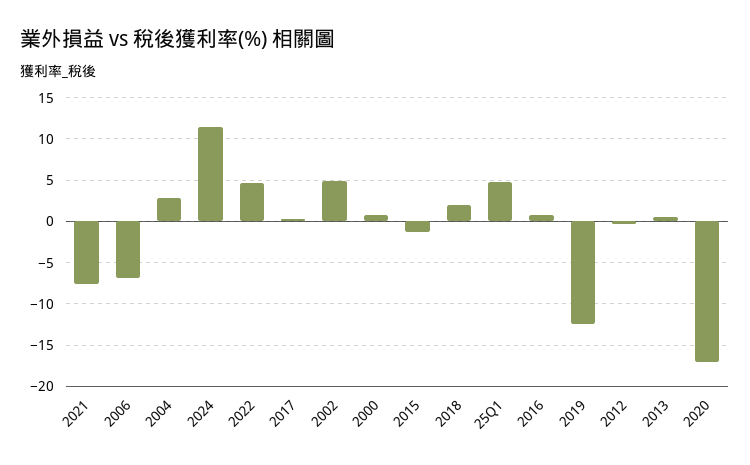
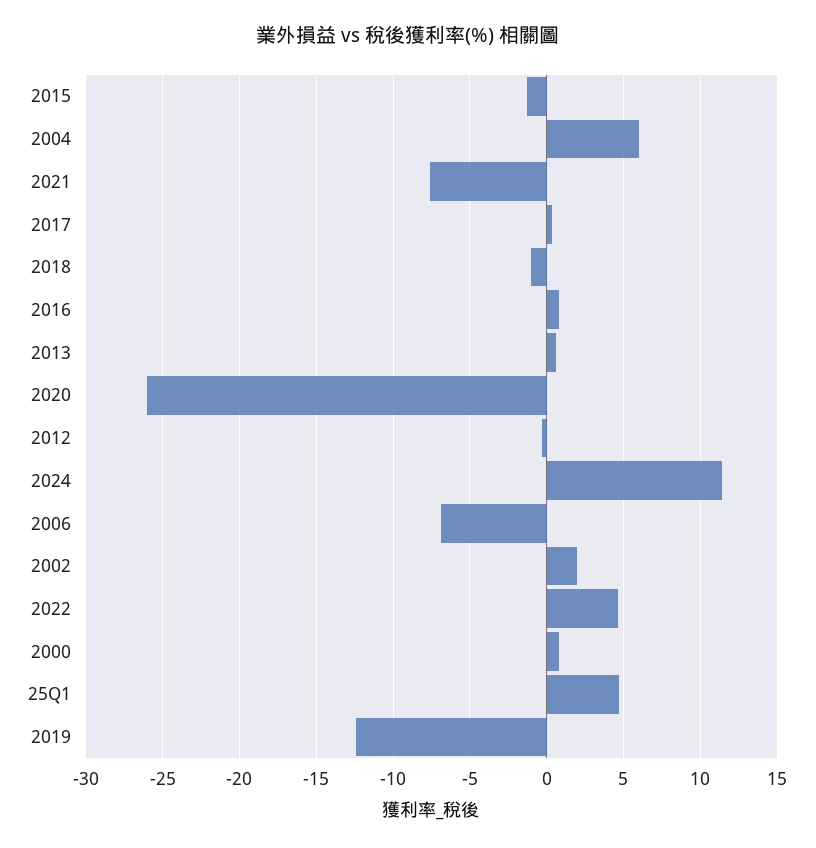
2004: 3 -> 6
2002: 5 -> 2
2018: 2 -> -1
2020: -17 -> -26

